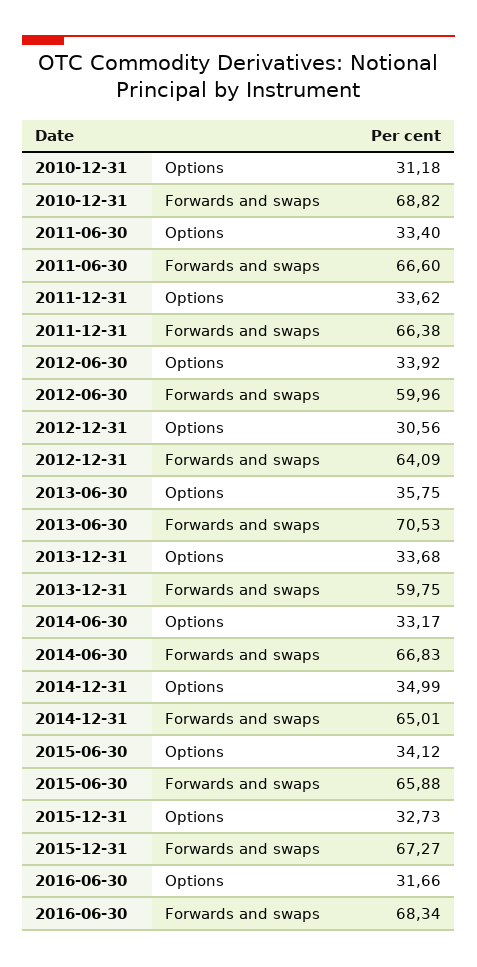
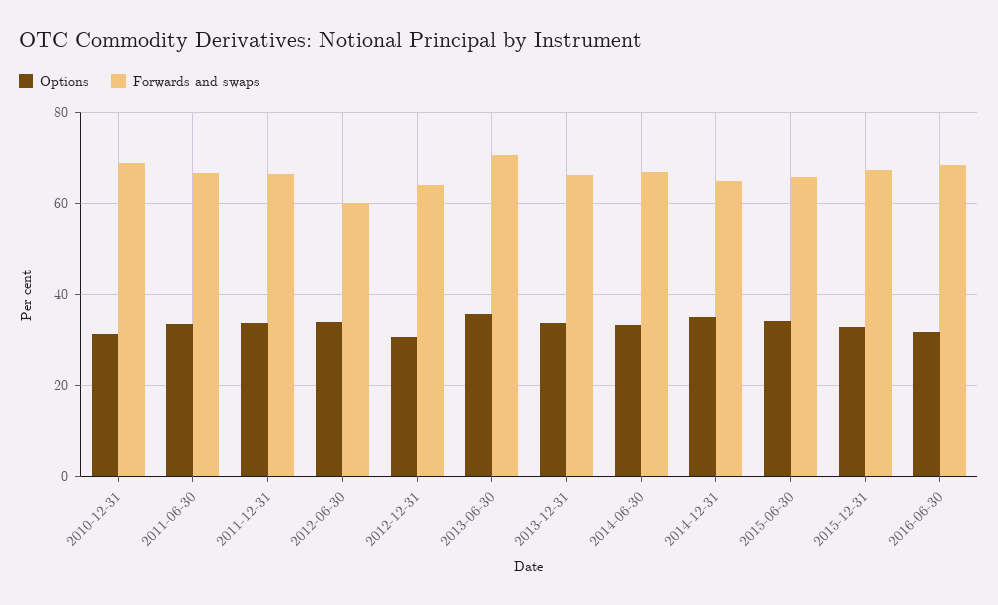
Forwards and swaps, 2013-12-31: 59.75 -> 66

